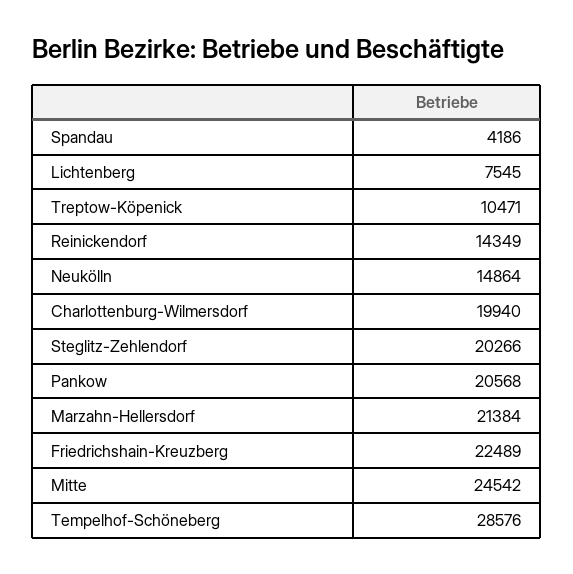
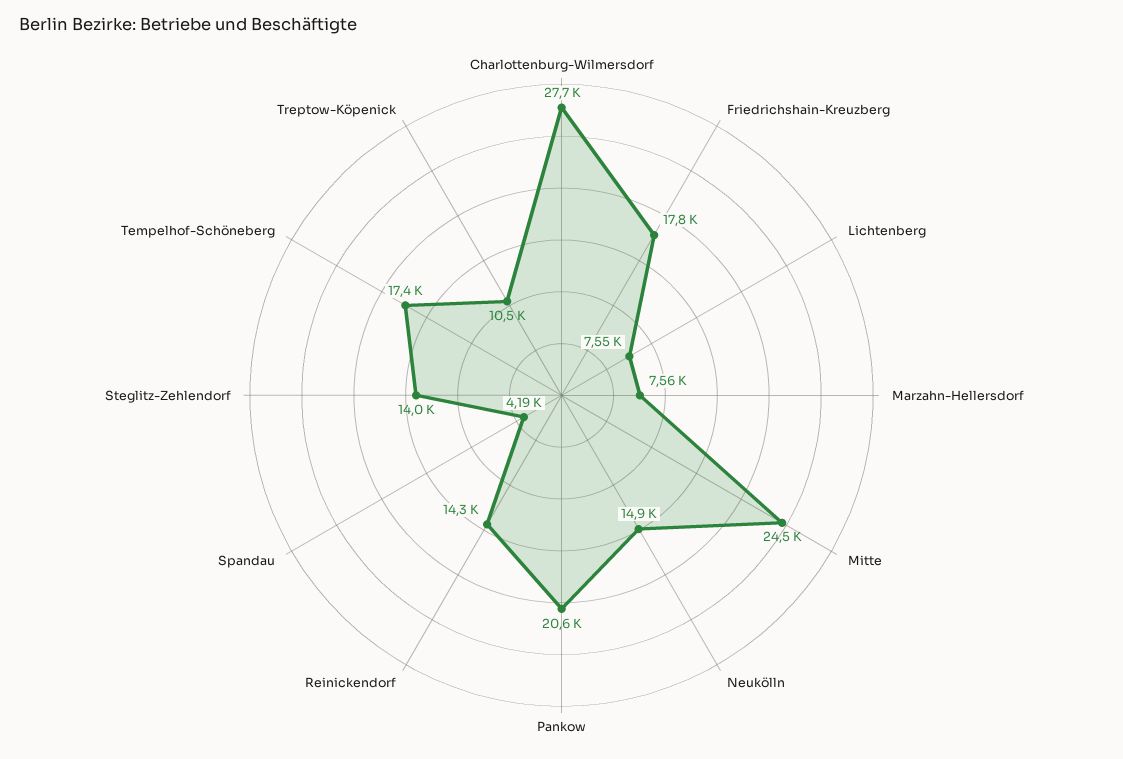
Charlottenburg-Wilmersdorf: 19940 -> 27700
Steglitz-Zehlendorf: 20266 -> 14000
Marzahn-Hellersdorf: 21384 -> 7560
Friedrichshain-Kreuzberg: 22489 -> 17800
Tempelhof-Schöneberg: 28576 -> 17400

